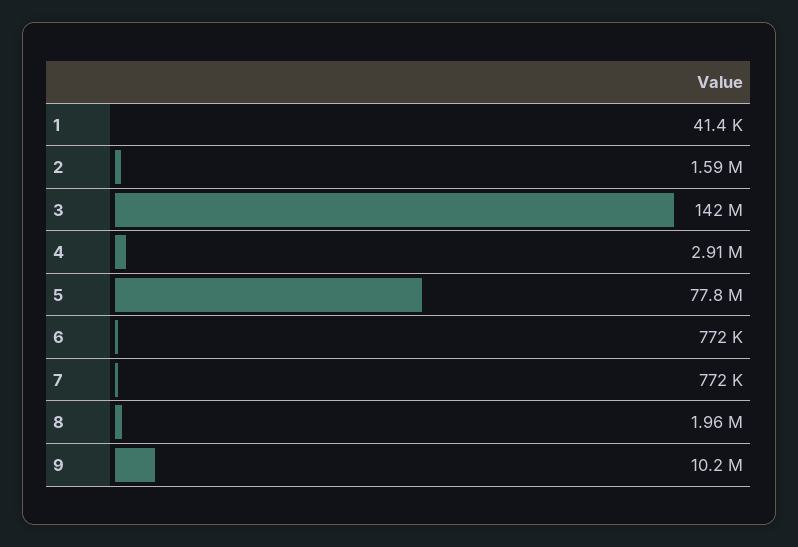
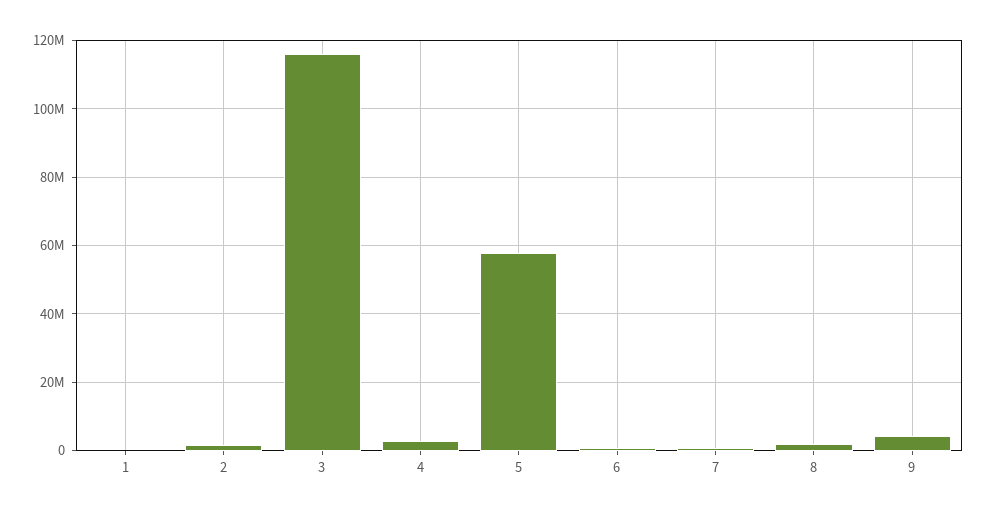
3: 142000000 -> 116000000
5: 77800000 -> 58000000
9: 10200000 -> 4000000

